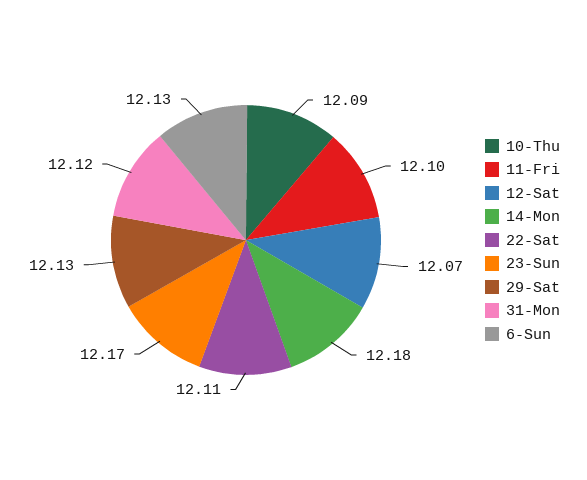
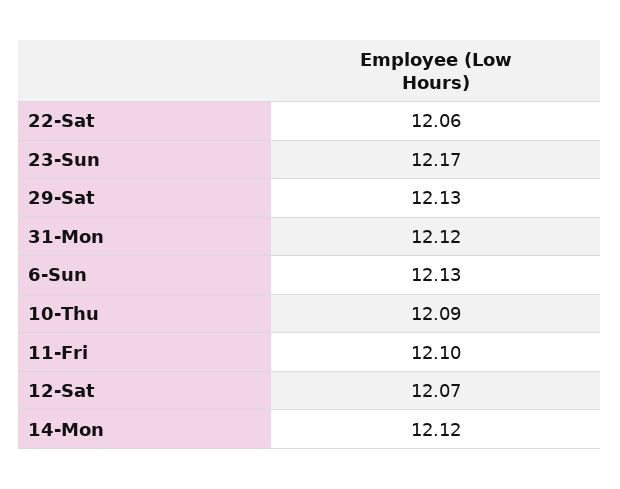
14-Mon: 12.18 -> 12.12
22-Sat: 12.11 -> 12.06

